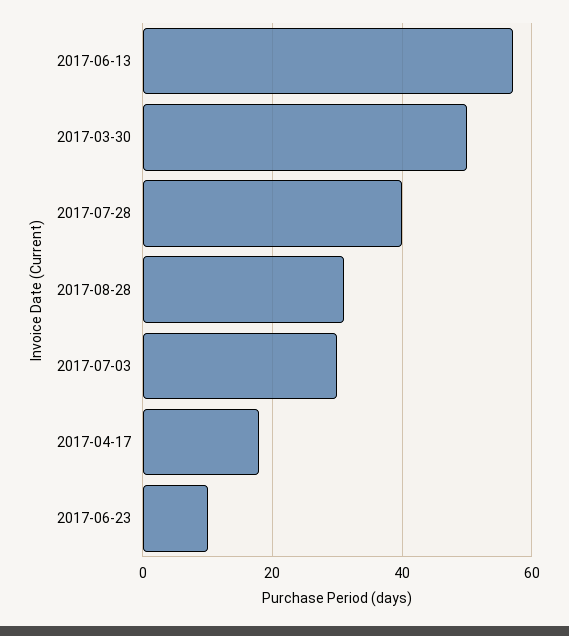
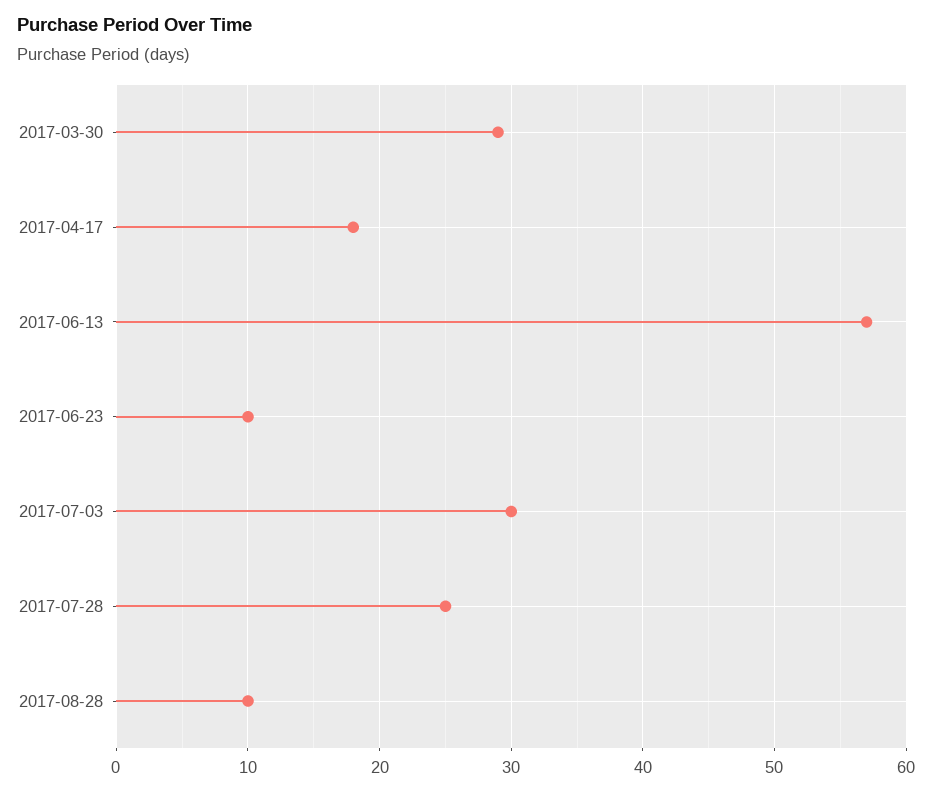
2017-03-30: 50 -> 29
2017-07-28: 40 -> 25
2017-08-28: 30 -> 10

